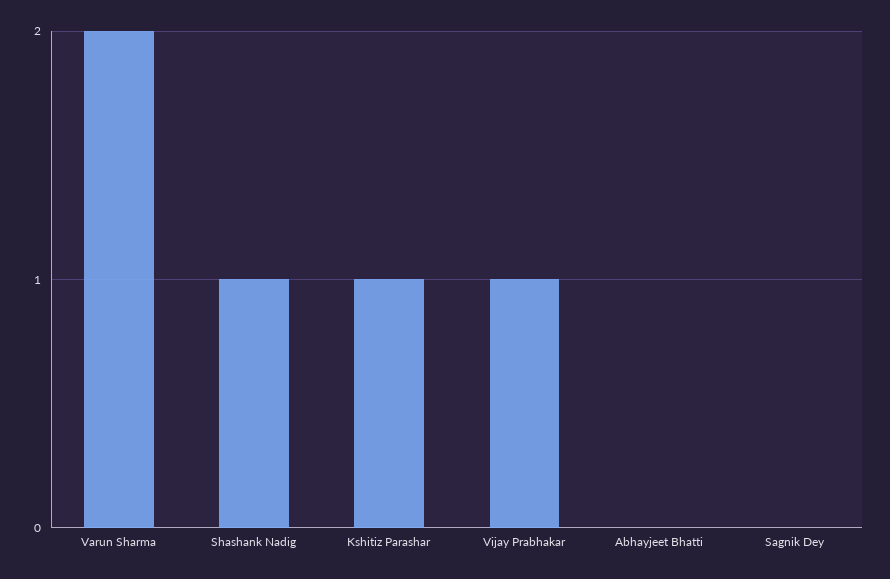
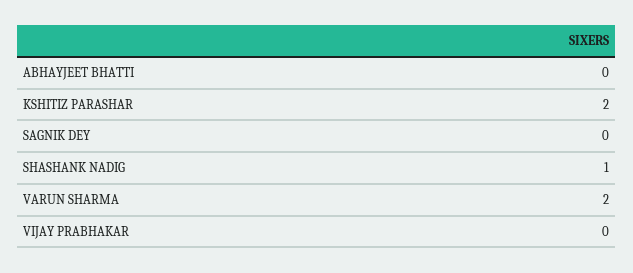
Kshitiz Parashar: 1 -> 2
Vijay Prabhakar: 1 -> 0

